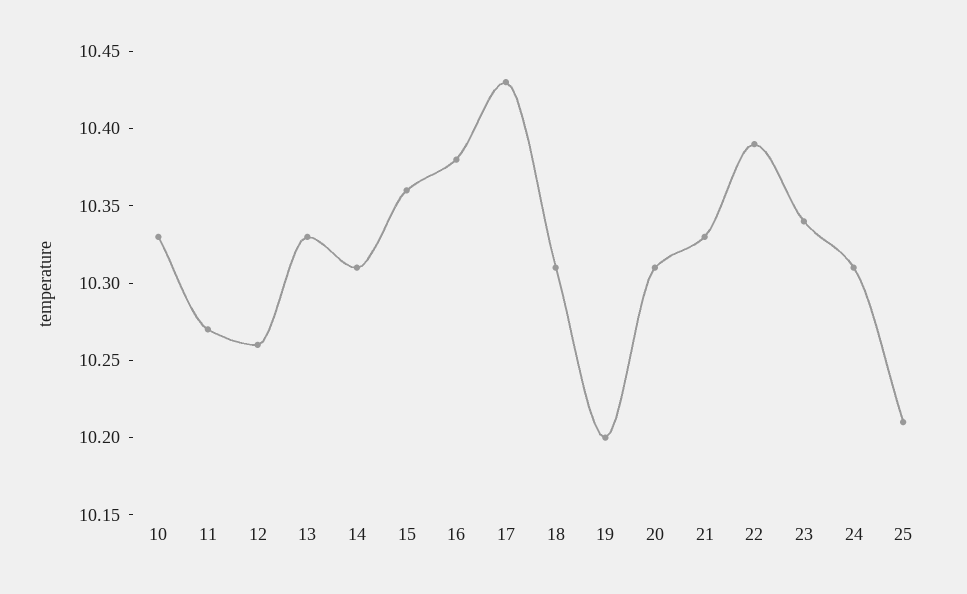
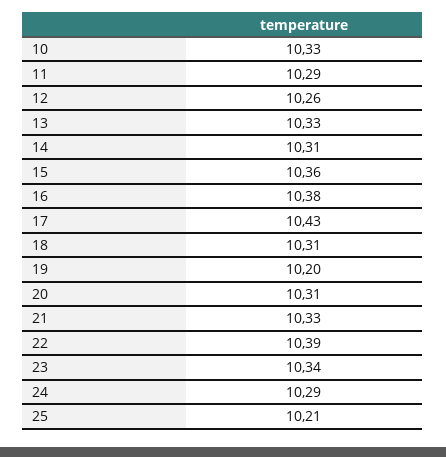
11: 10.27 -> 10.29
24: 10.31 -> 10.29

